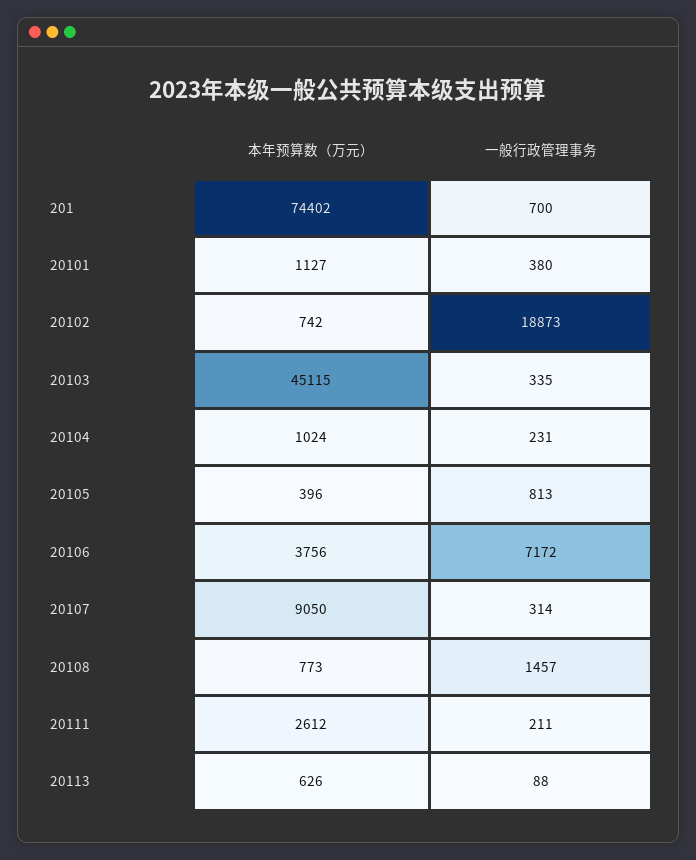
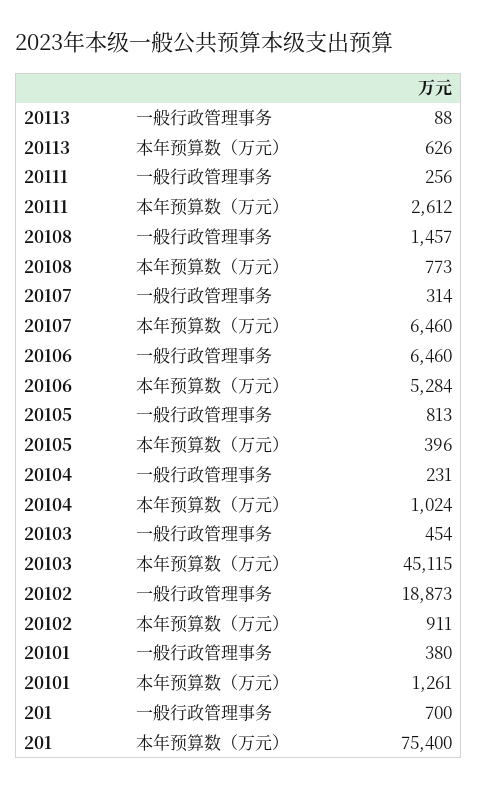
本年预算数（万元）, 201: 74402 -> 75400
本年预算数（万元）, 20101: 1127 -> 1261
本年预算数（万元）, 20102: 742 -> 911
一般行政管理事务, 20103: 335 -> 454
本年预算数（万元）, 20106: 3756 -> 5284
一般行政管理事务, 20106: 7172 -> 6460
本年预算数（万元）, 20107: 9050 -> 6460
一般行政管理事务, 20111: 211 -> 256

